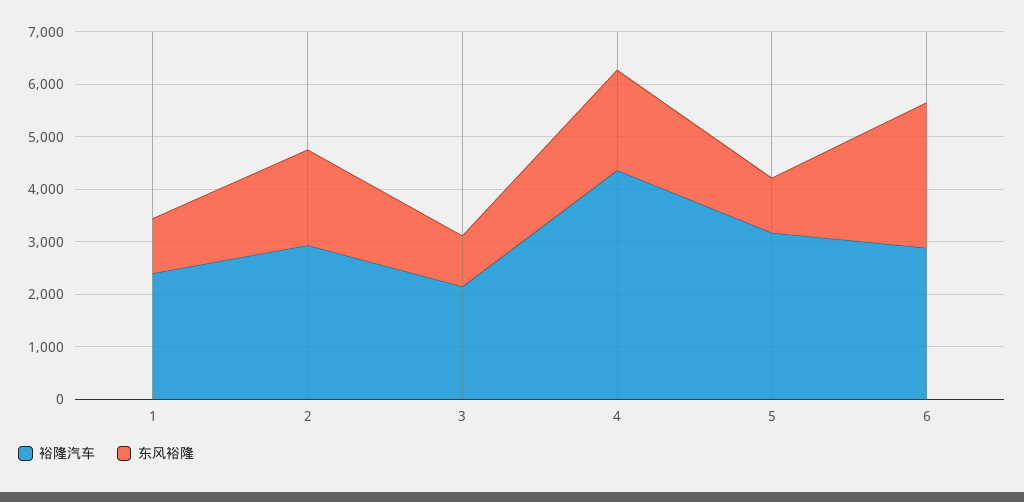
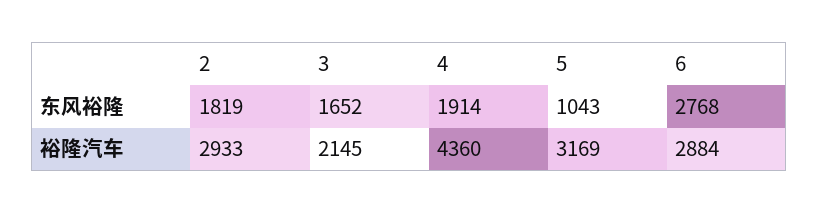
裕隆汽车, 1: 2400 -> none
东风裕隆, 1: 1000 -> none
东风裕隆, 3: 1000 -> 1652

